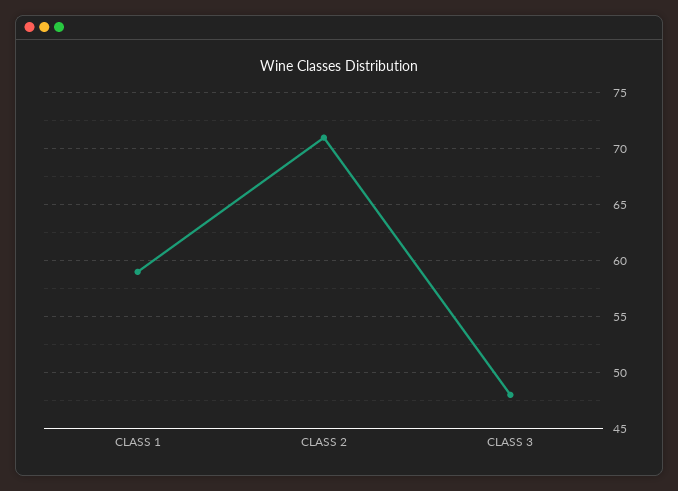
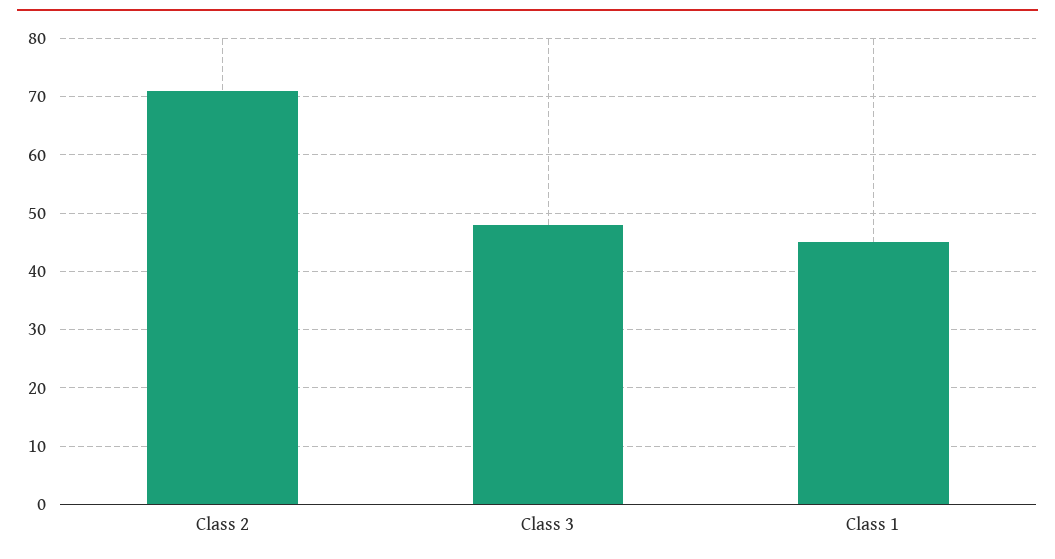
CLASS 1: 59 -> 45

